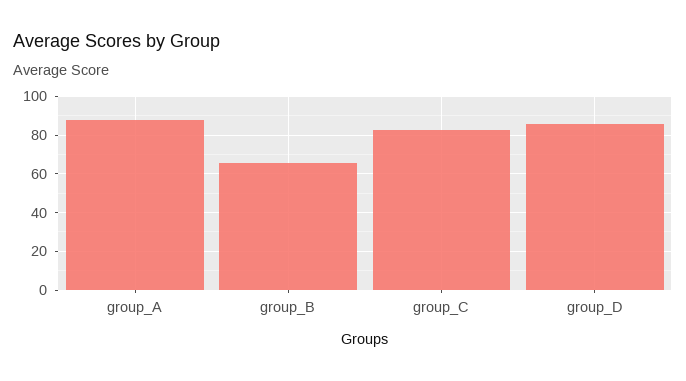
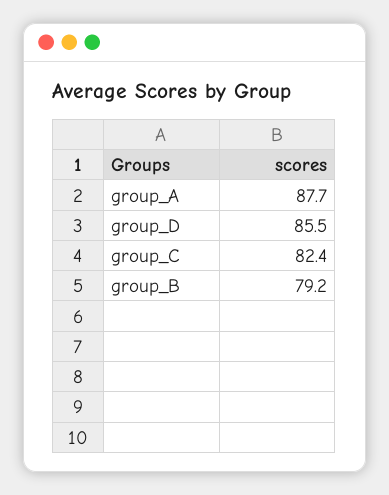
group_B: 65 -> 79.2

